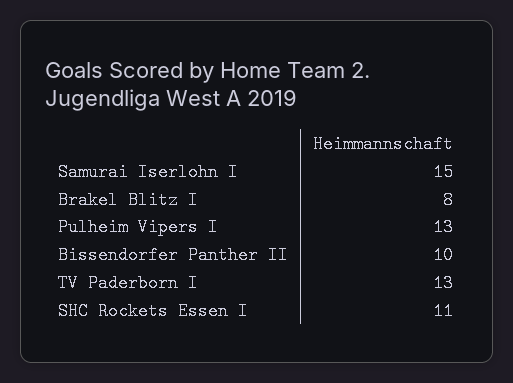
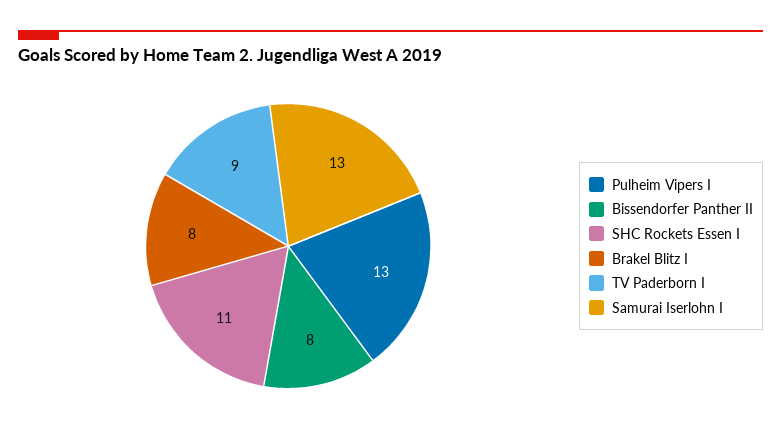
Samurai Iserlohn I: 15 -> 13
Bissendorfer Panther II: 10 -> 8
TV Paderborn I: 13 -> 9

